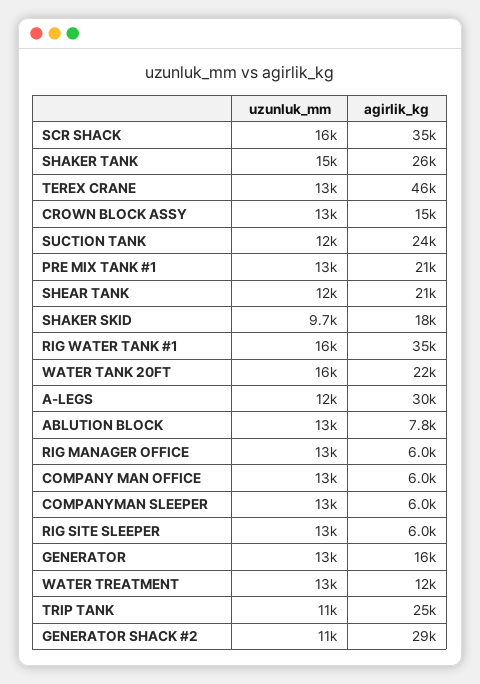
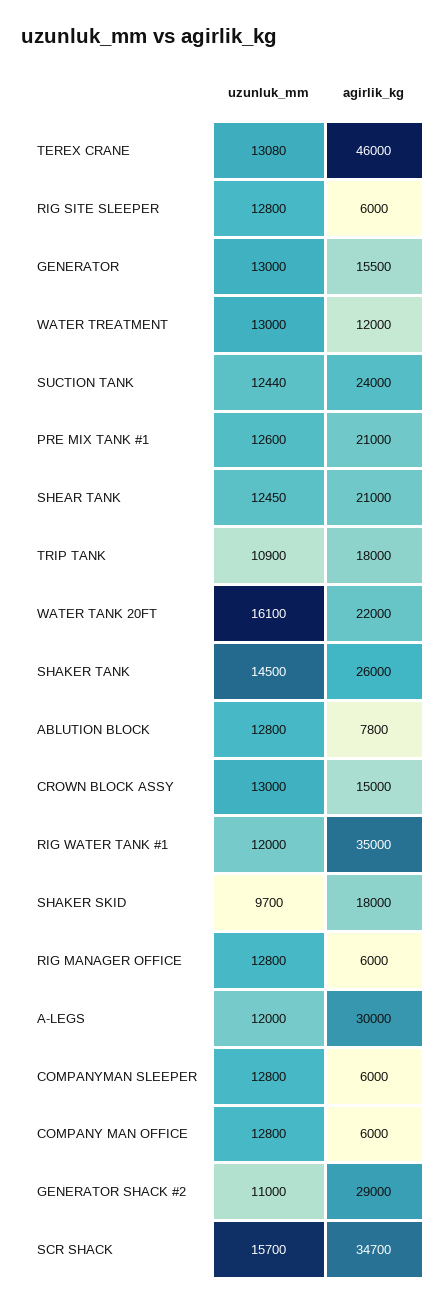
uzunluk_mm, RIG WATER TANK #1: 16000 -> 12000
agirlik_kg, TRIP TANK: 25000 -> 18000

